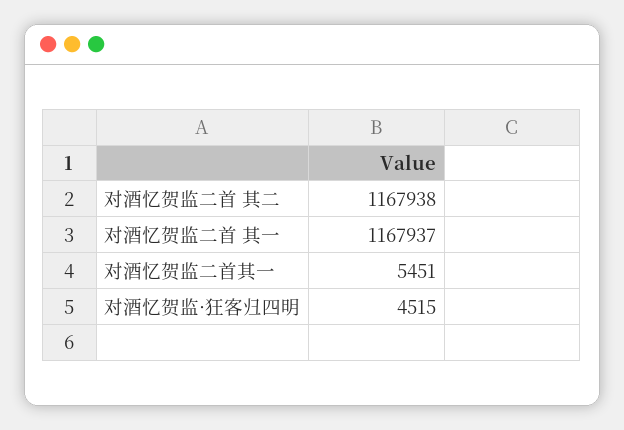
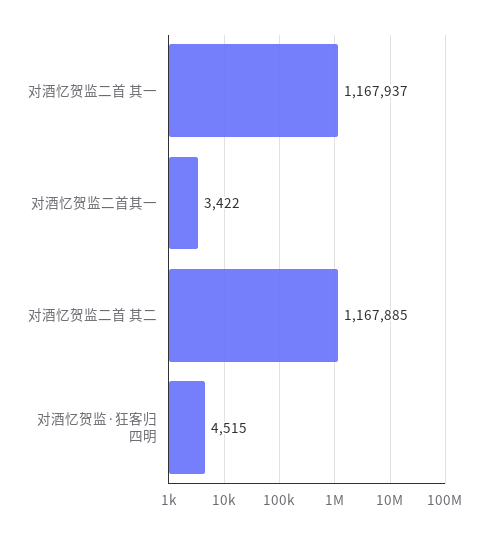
对酒忆贺监二首 其二: 1167938 -> 1167885
对酒忆贺监二首其一: 5451 -> 3422

